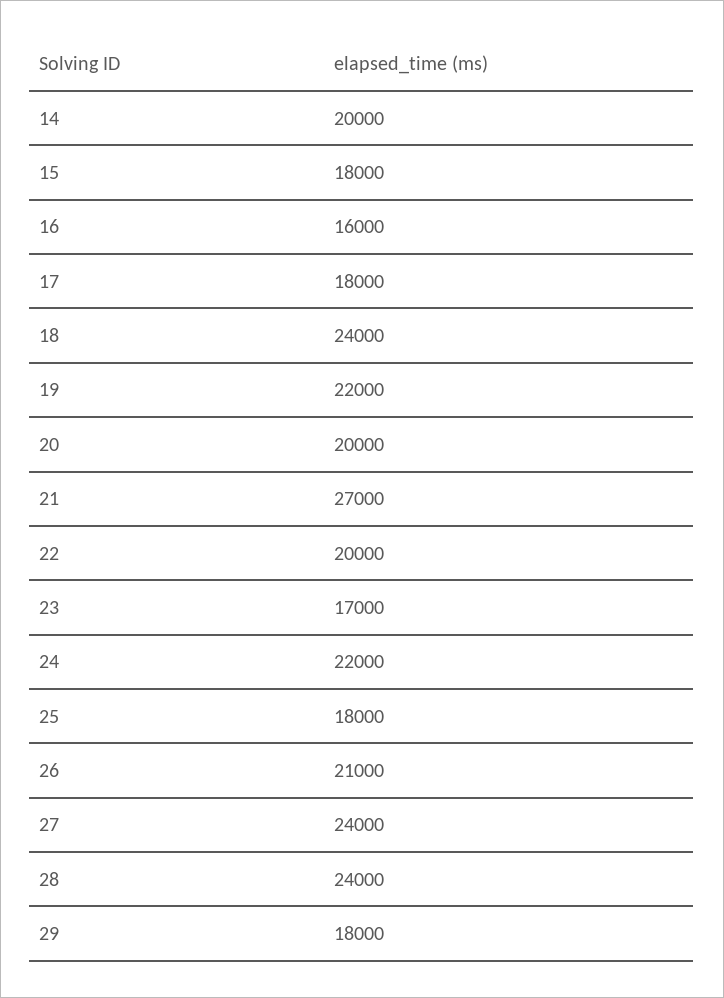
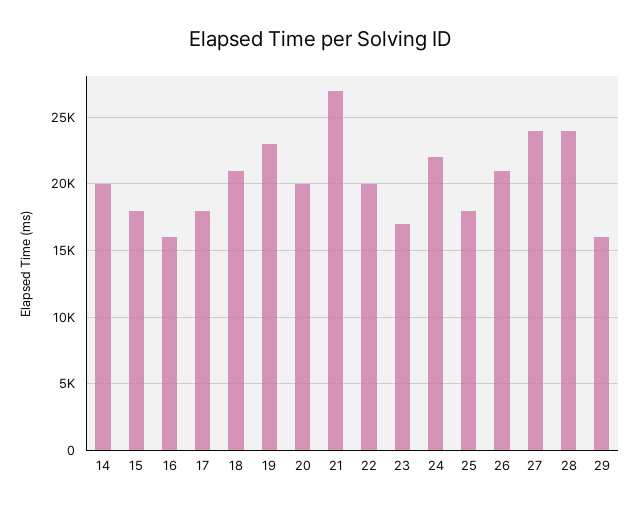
18: 24000 -> 21000
19: 22000 -> 23000
29: 18000 -> 16000

